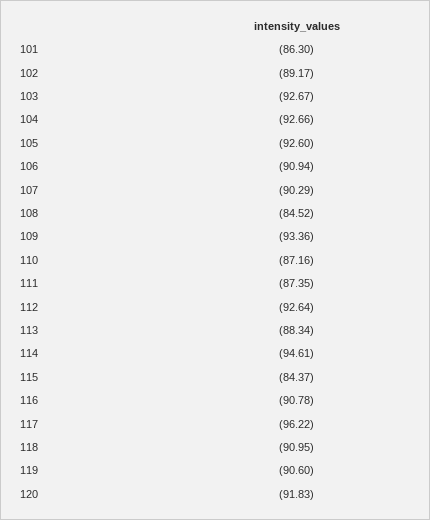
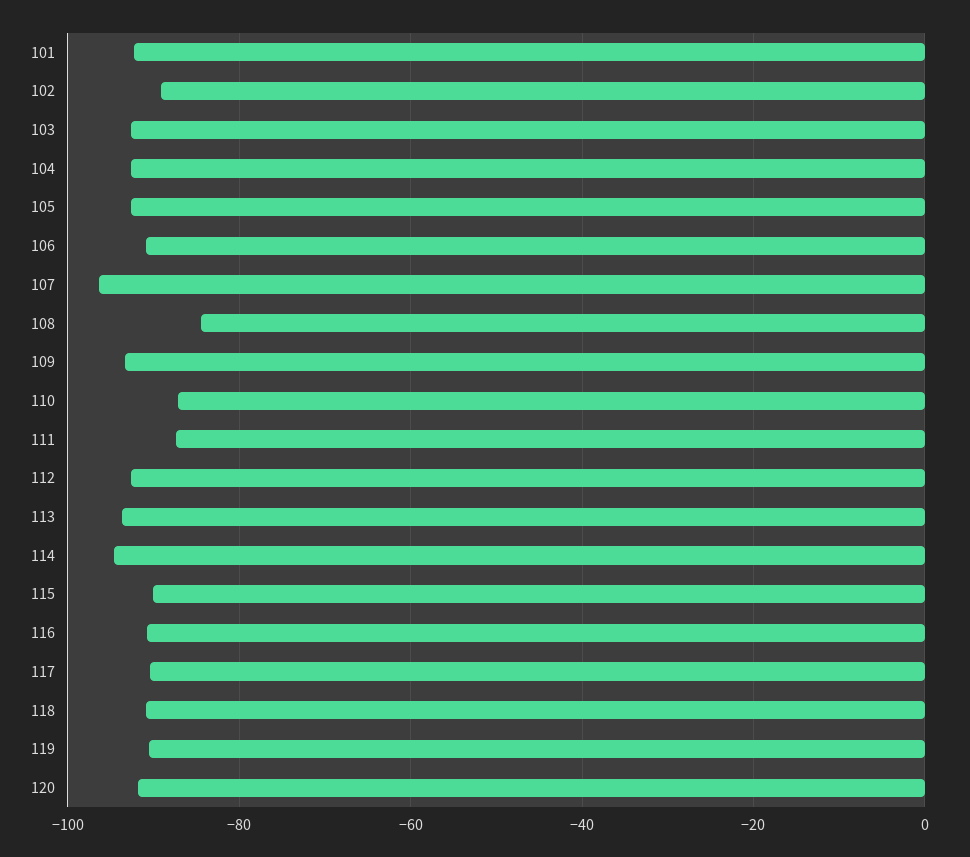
101: -86.3 -> -92
107: -90.29 -> -96
113: -88.34 -> -94
115: -84.37 -> -90
117: -96.22 -> -90

